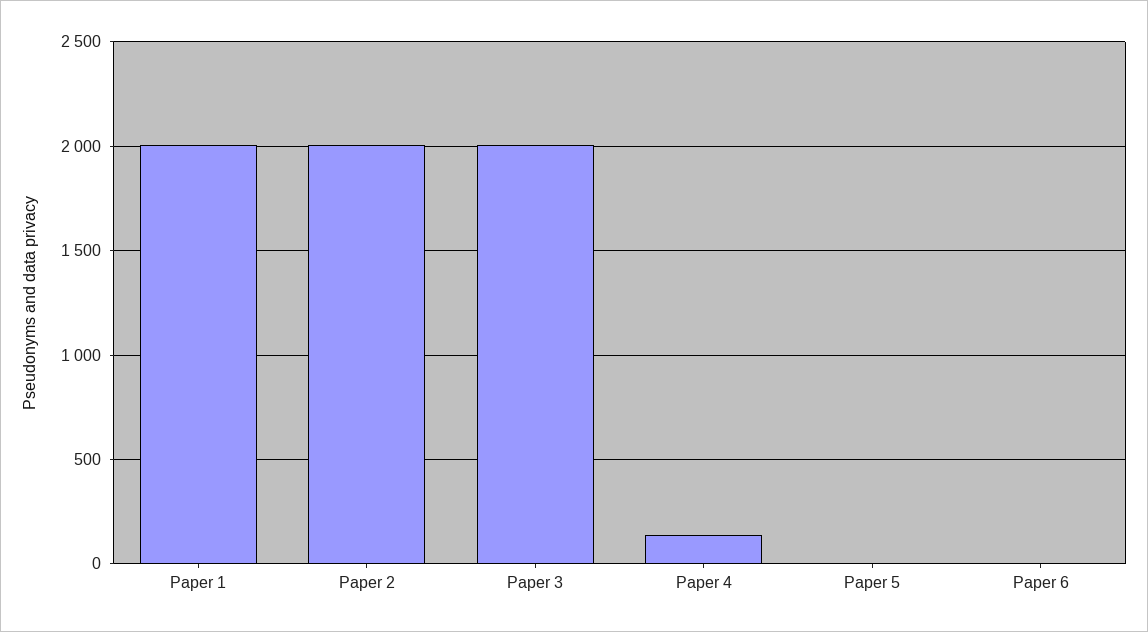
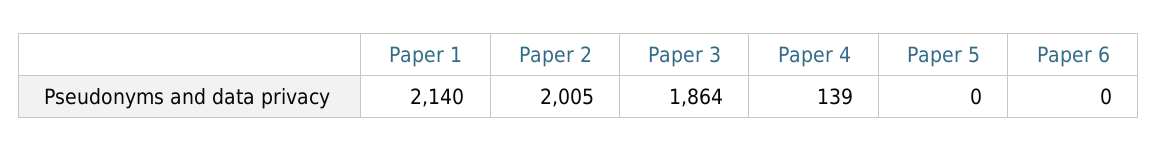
Paper 1: 2000 -> 2140
Paper 3: 2000 -> 1864

